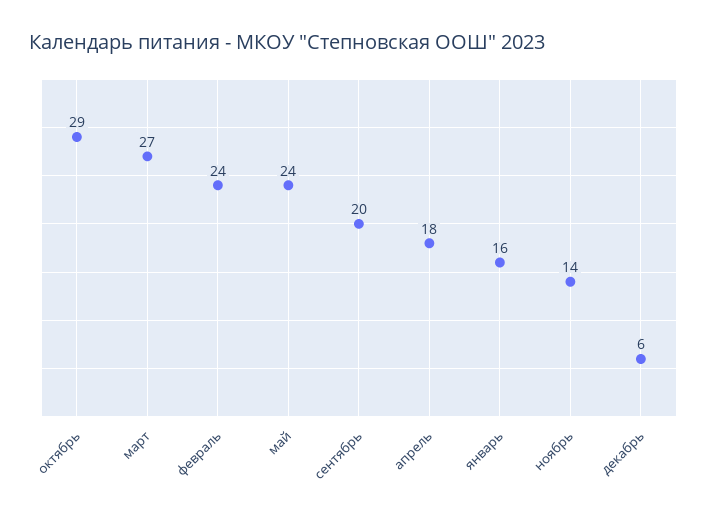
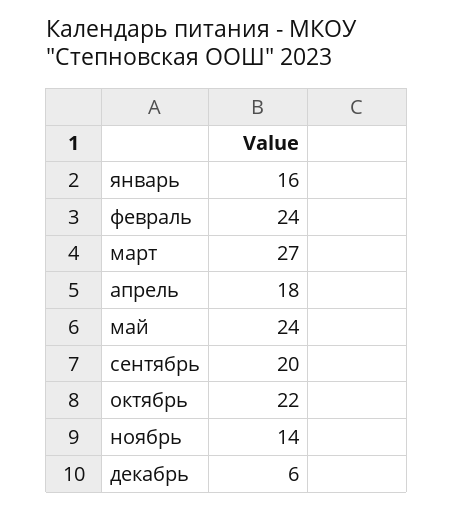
октябрь: 29 -> 22

